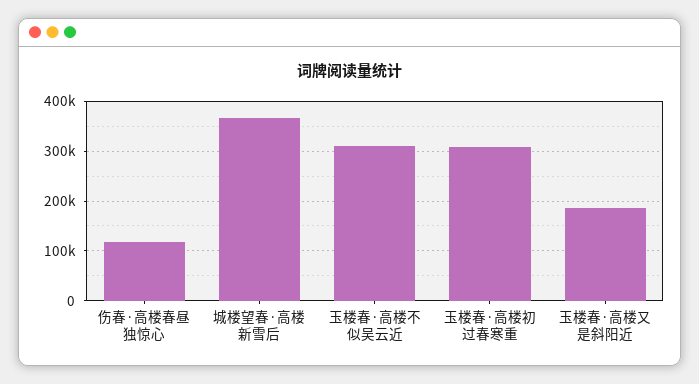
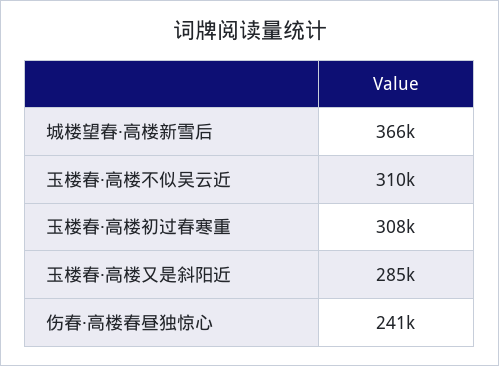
伤春·高楼春昼独惊心: 120000 -> 241000
玉楼春·高楼又是斜阳近: 180000 -> 285000

